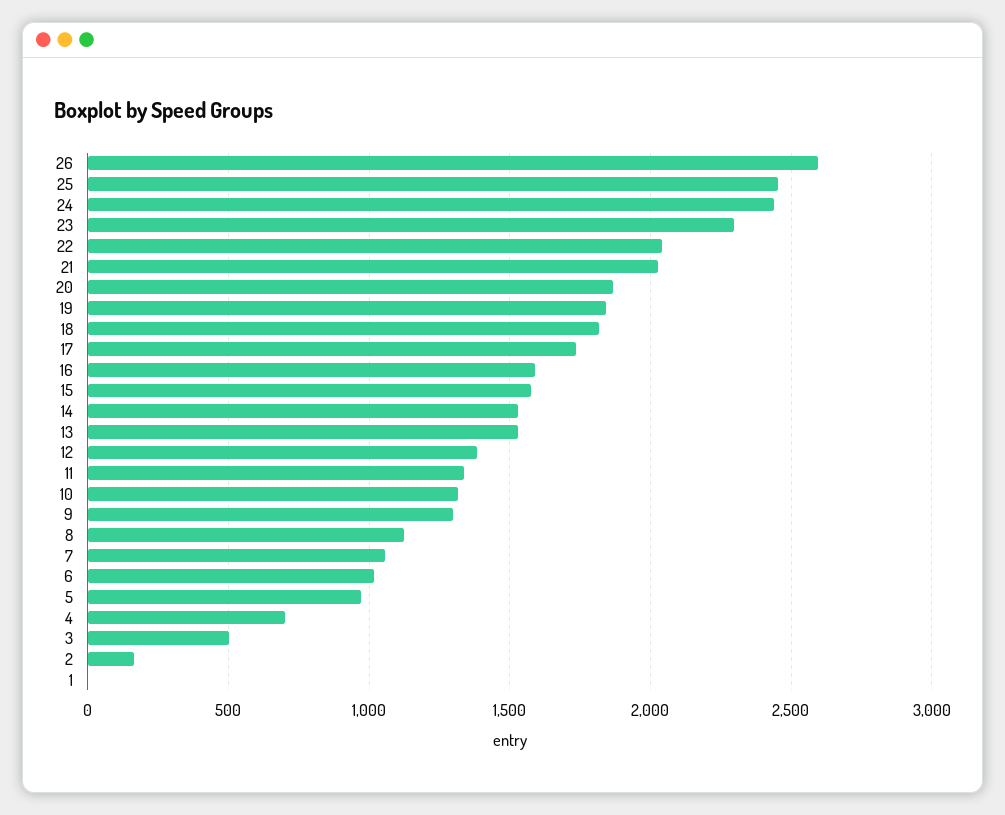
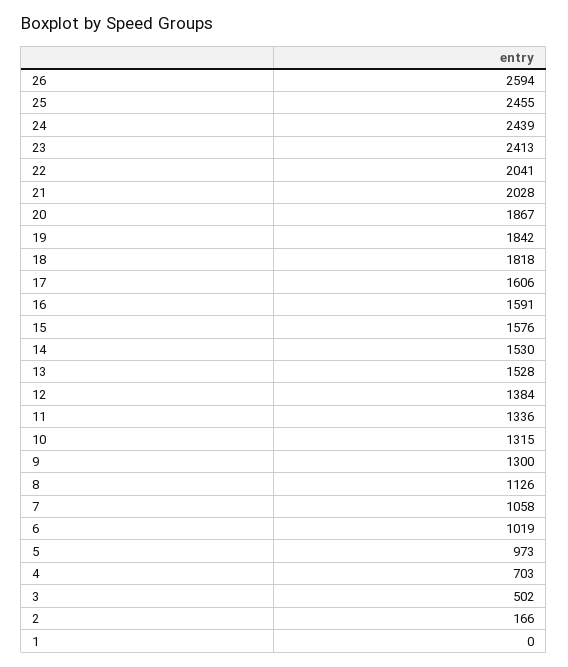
23: 2300 -> 2413
17: 1750 -> 1606

